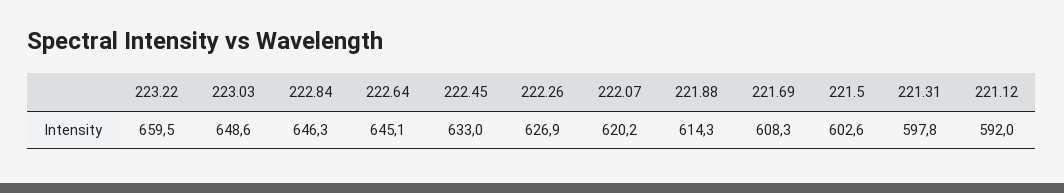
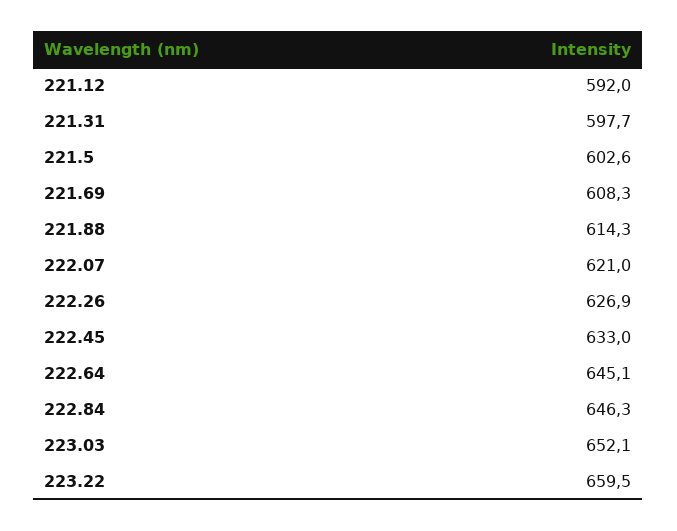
223.03: 648.6 -> 652.1
222.07: 620.2 -> 621
221.31: 597.8 -> 597.7

